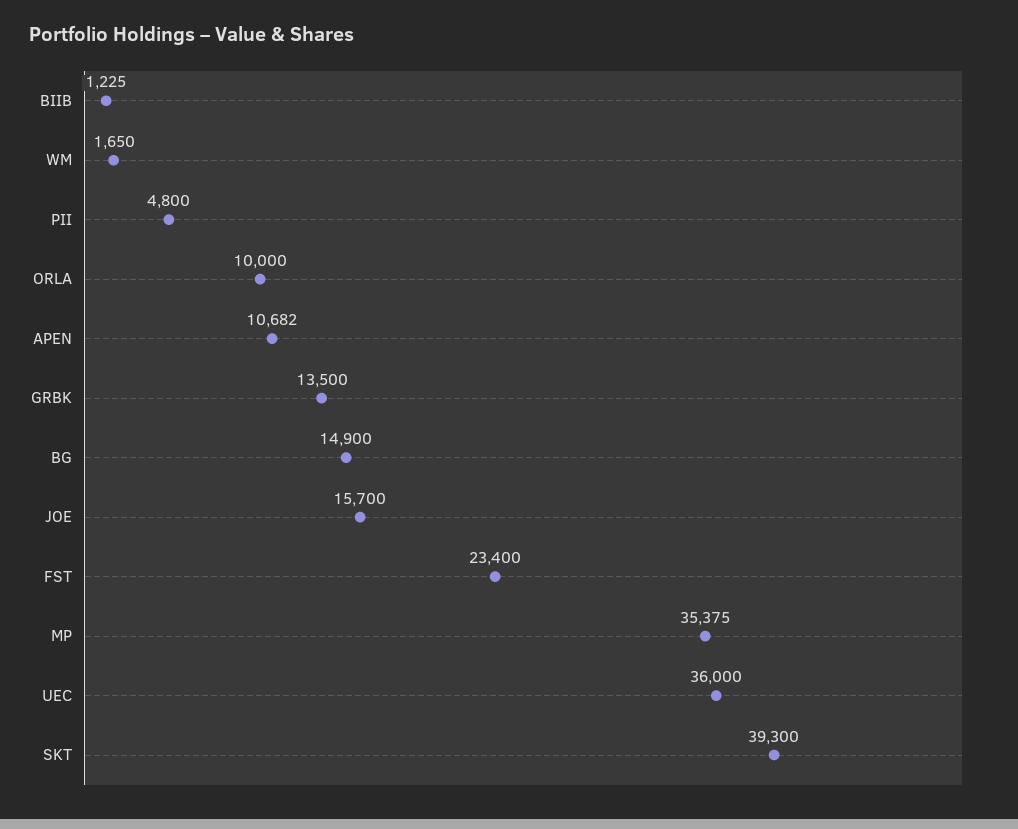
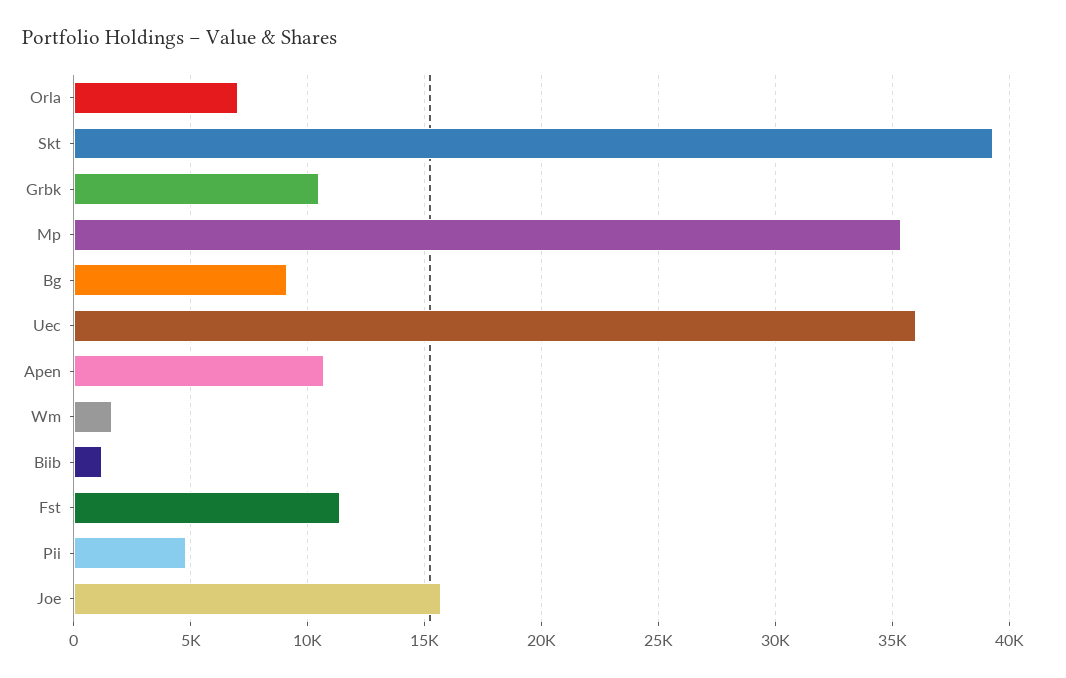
ORLA: 10000 -> 7000
GRBK: 13500 -> 10500
BG: 14900 -> 9000
FST: 23400 -> 11500

